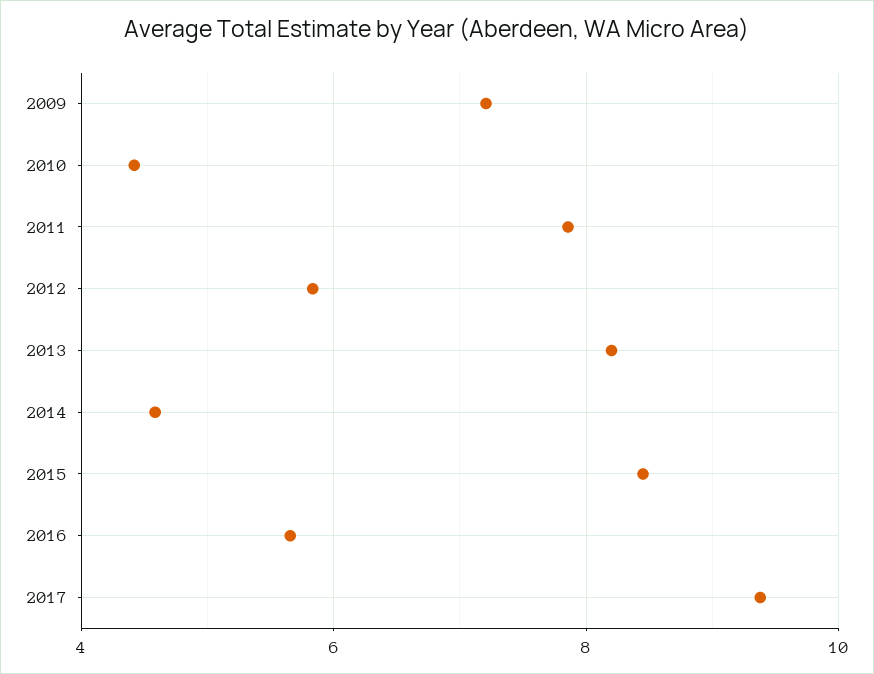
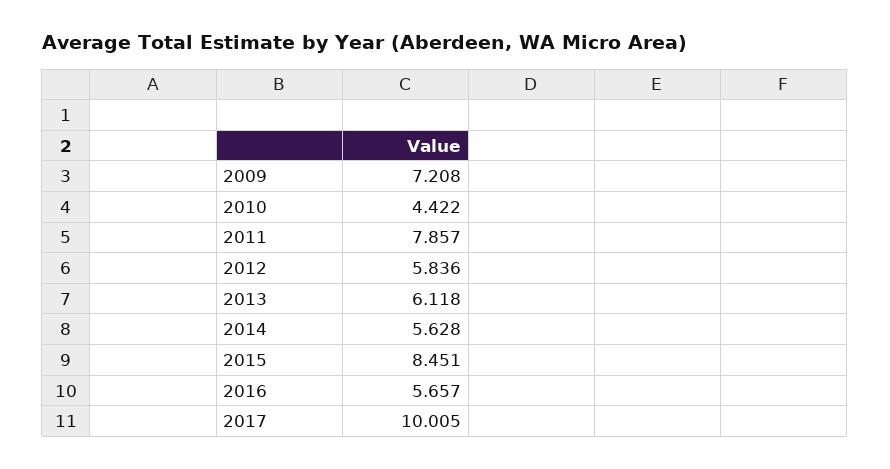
2013: 8.2 -> 6.118
2014: 4.6 -> 5.628
2017: 9.4 -> 10.005

